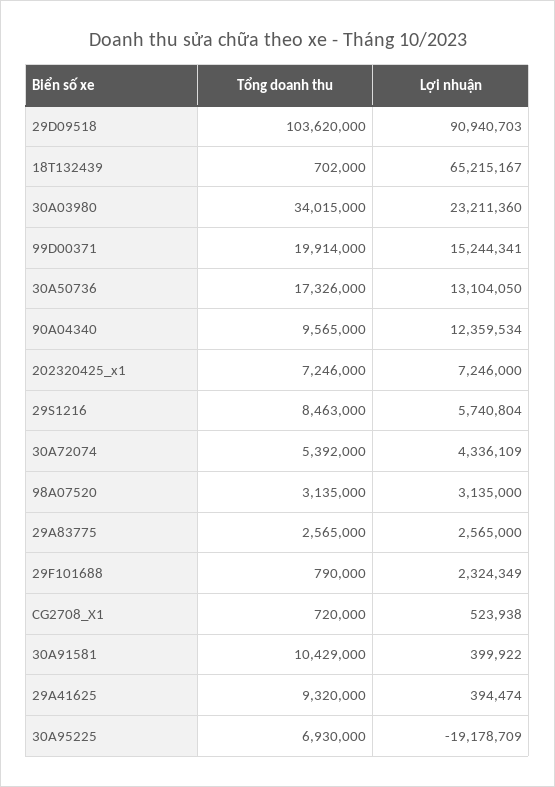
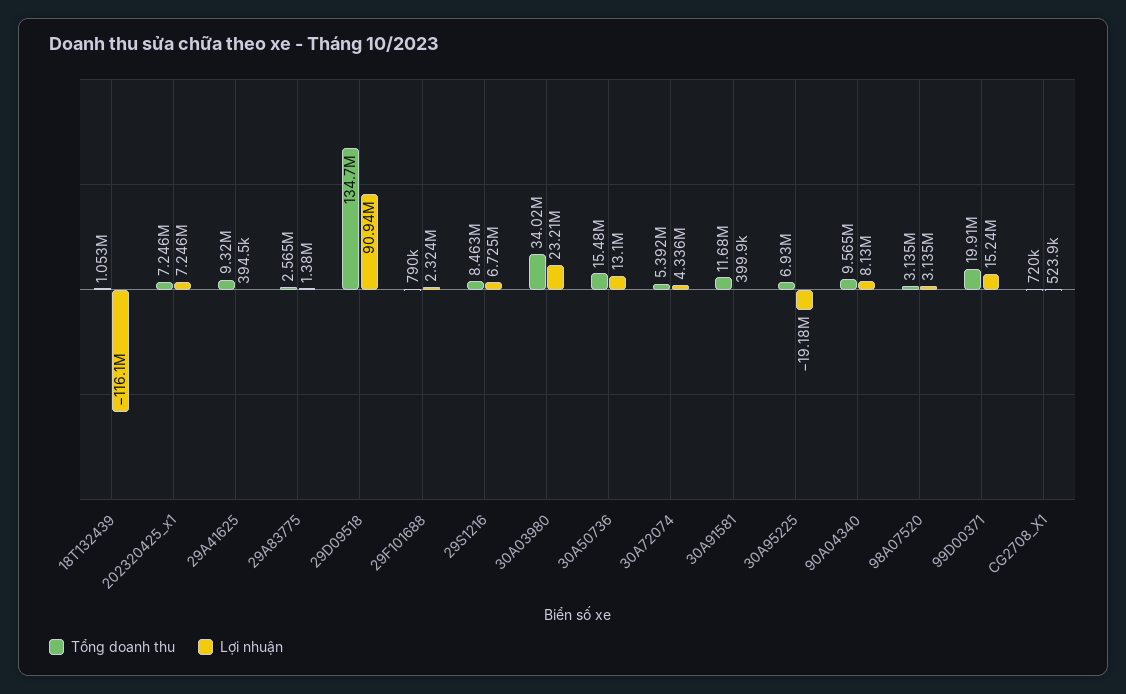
Tổng doanh thu, 29D09518: 103620000 -> 134700000
Tổng doanh thu, 18T132439: 702000 -> 1053000
Lợi nhuận, 18T132439: 65215167 -> -116100000
Tổng doanh thu, 30A50736: 17326000 -> 15480000
Lợi nhuận, 90A04340: 12359534 -> 8130000
Lợi nhuận, 29S1216: 5740804 -> 6725000
Lợi nhuận, 29A83775: 2565000 -> 1380000
Tổng doanh thu, 30A91581: 10429000 -> 11680000

